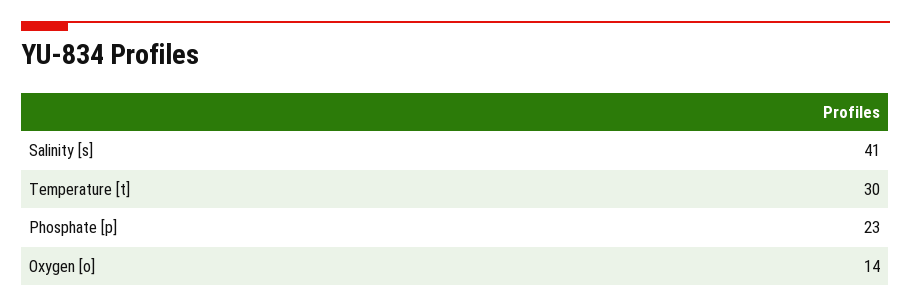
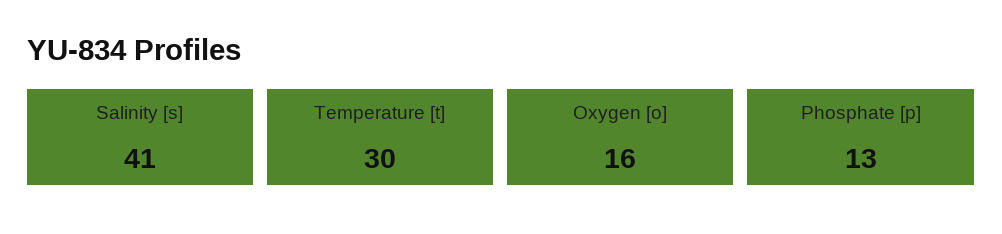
Phosphate [p]: 23 -> 13
Oxygen [o]: 14 -> 16

